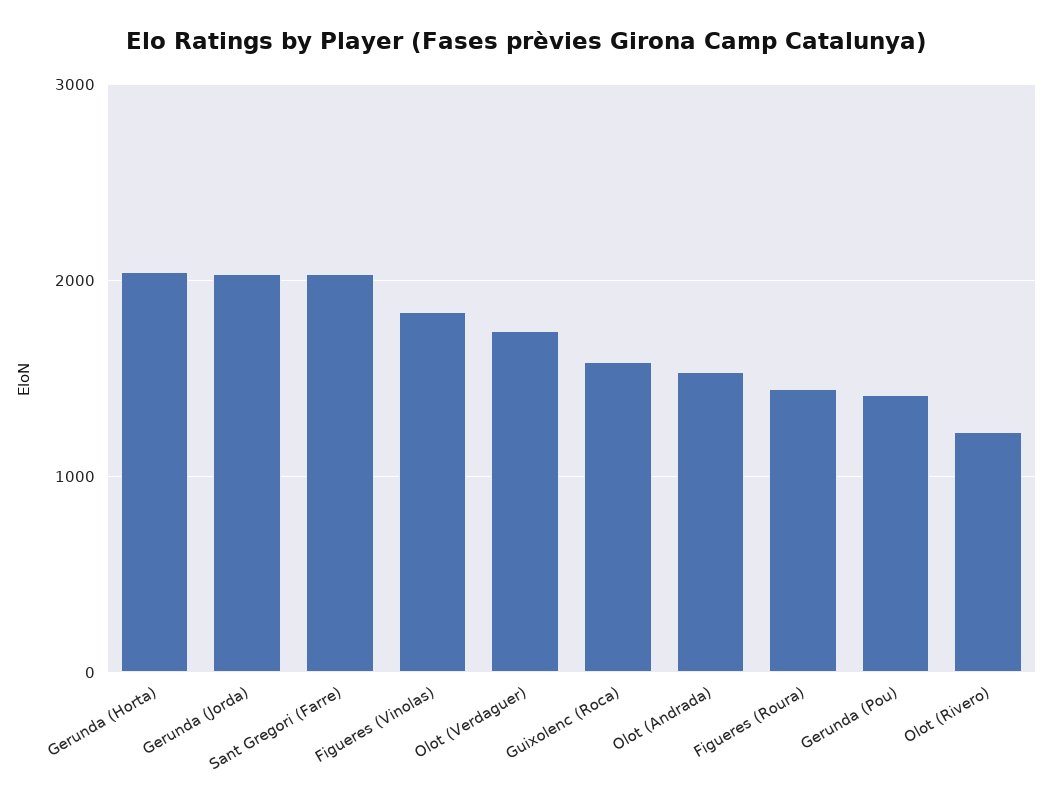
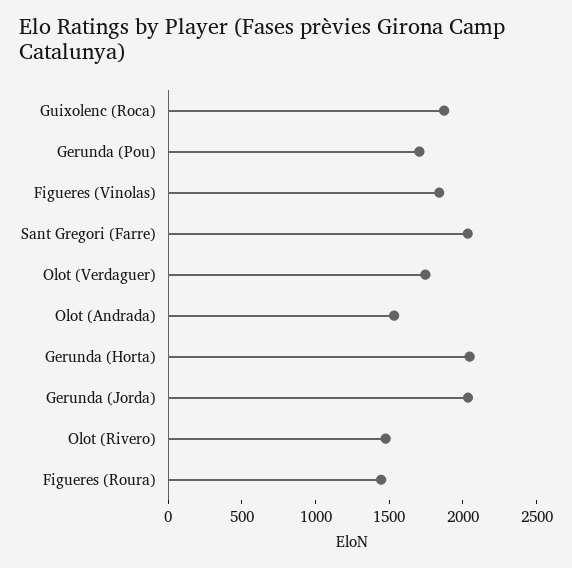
Guixolenc (Roca): 1600 -> 1900
Gerunda (Pou): 1400 -> 1700
Olot (Rivero): 1200 -> 1500

